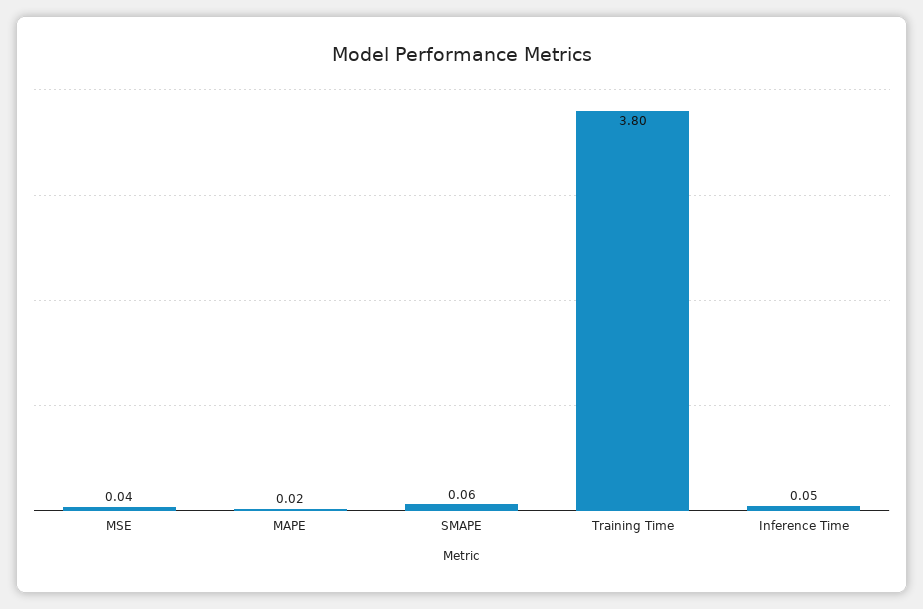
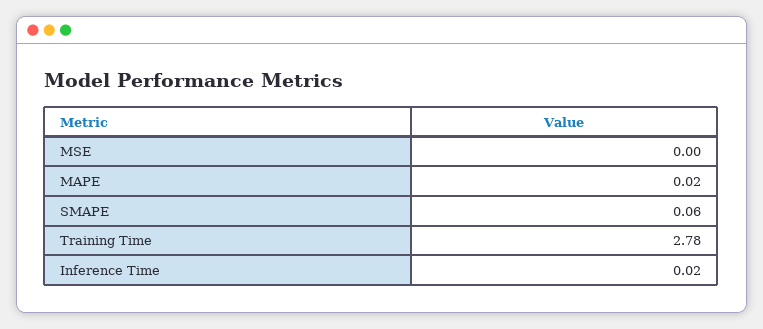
MSE: 0.04 -> 0
Training Time: 3.8 -> 2.78
Inference Time: 0.05 -> 0.02

